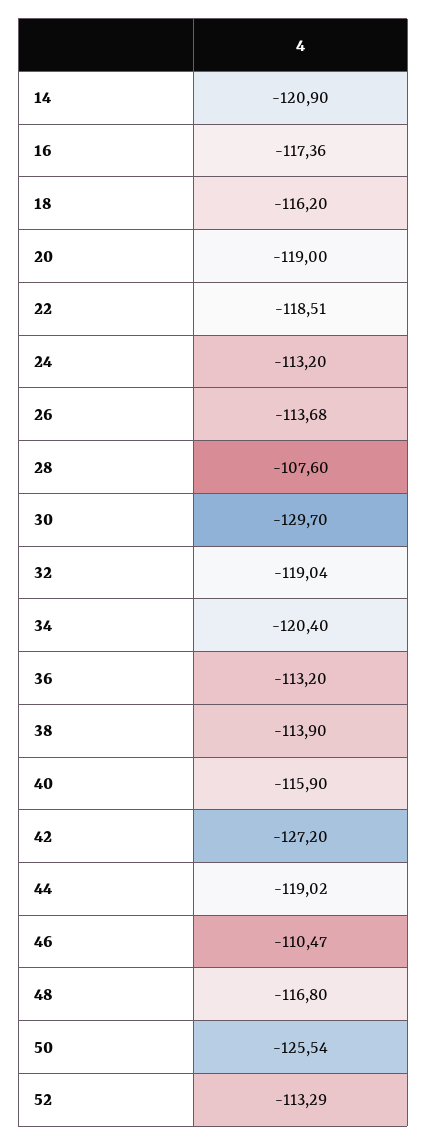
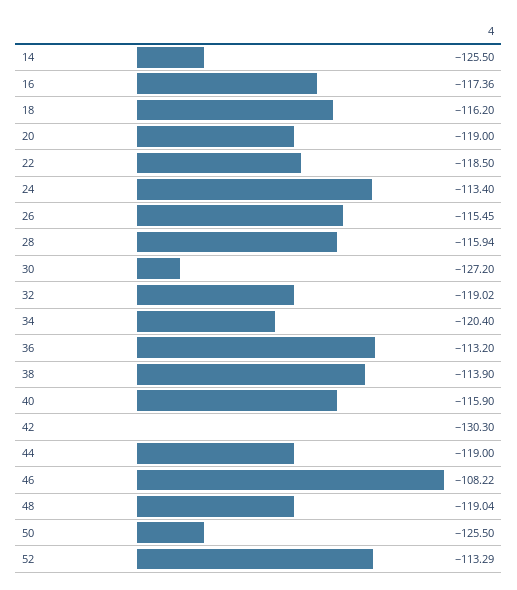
14: -120.9 -> -125.5
22: -118.51 -> -118.5
24: -113.2 -> -113.4
26: -113.68 -> -115.45
28: -107.6 -> -115.94
30: -129.7 -> -127.2
32: -119.04 -> -119.02
42: -127.2 -> -130.3
44: -119.02 -> -119
46: -110.47 -> -108.22
48: -116.8 -> -119.04
50: -125.54 -> -125.5

